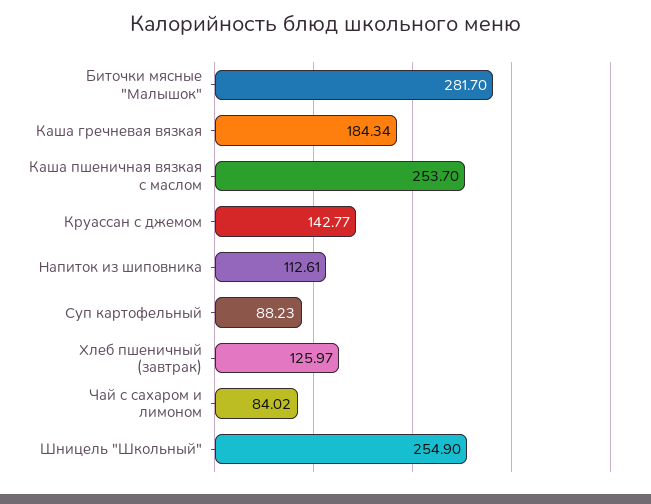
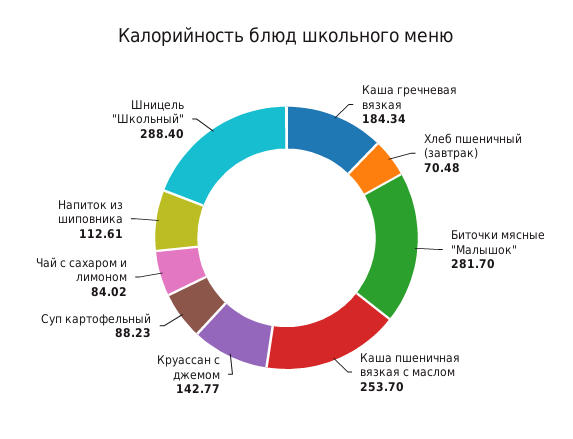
Хлеб пшеничный (завтрак): 125.97 -> 70.48
Шницель "Школьный": 254.9 -> 288.4

